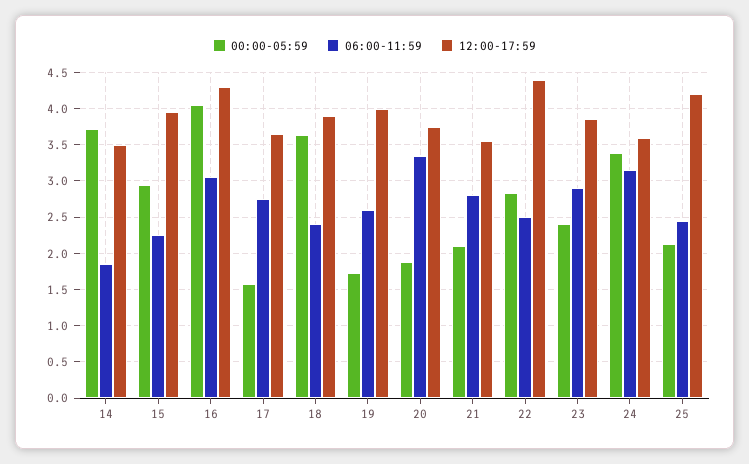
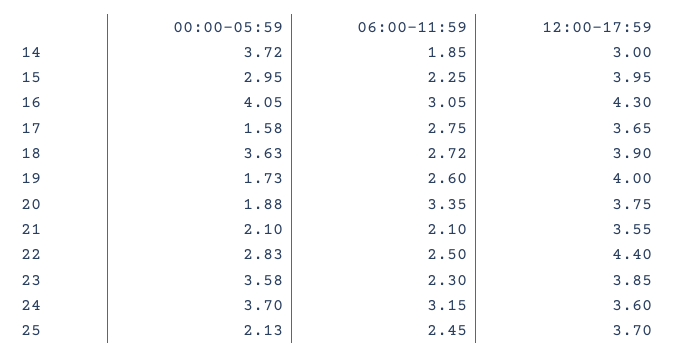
12:00-17:59, 14: 3.5 -> 3
06:00-11:59, 18: 2.4 -> 2.72
06:00-11:59, 21: 2.8 -> 2.1
00:00-05:59, 23: 2.4 -> 3.58
06:00-11:59, 23: 2.9 -> 2.3
00:00-05:59, 24: 3.4 -> 3.7
12:00-17:59, 25: 4.2 -> 3.7

